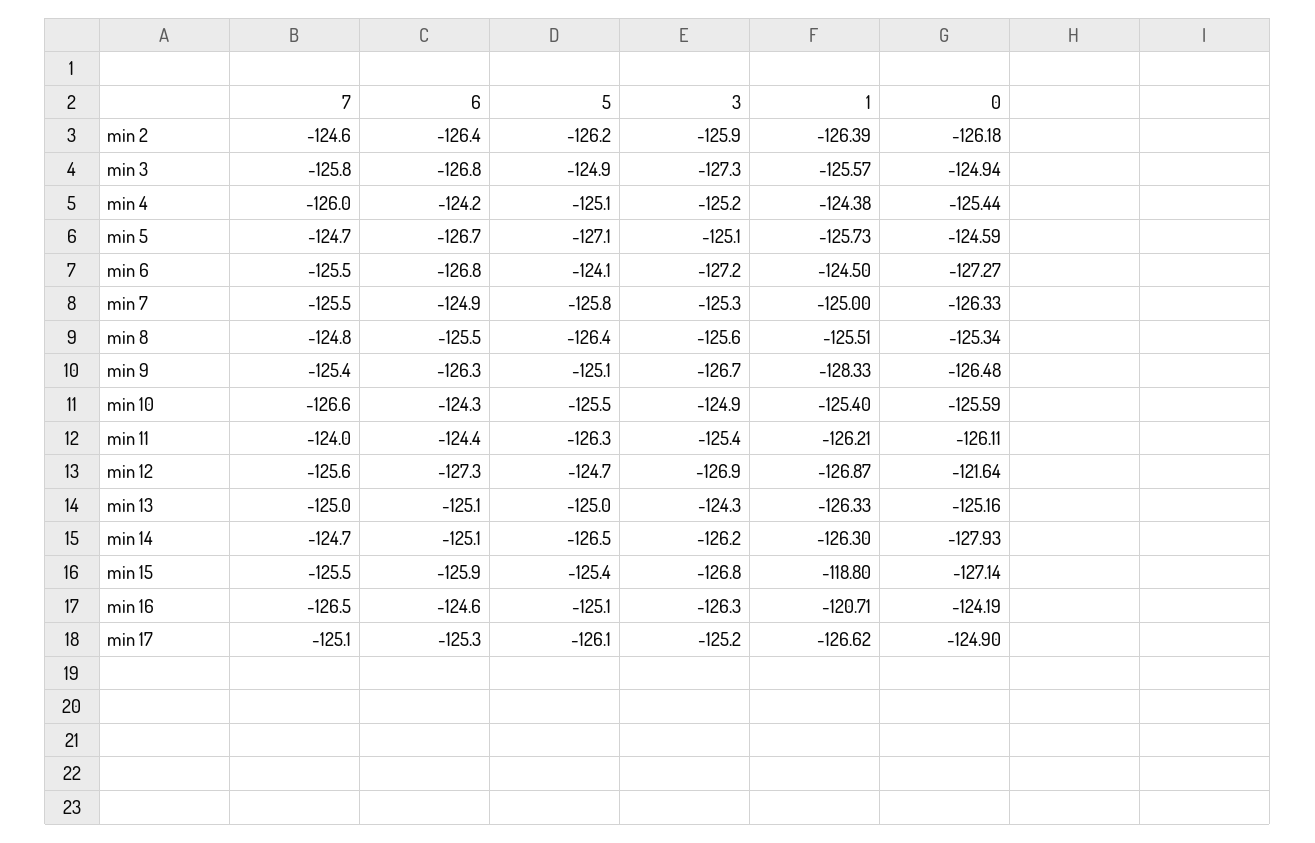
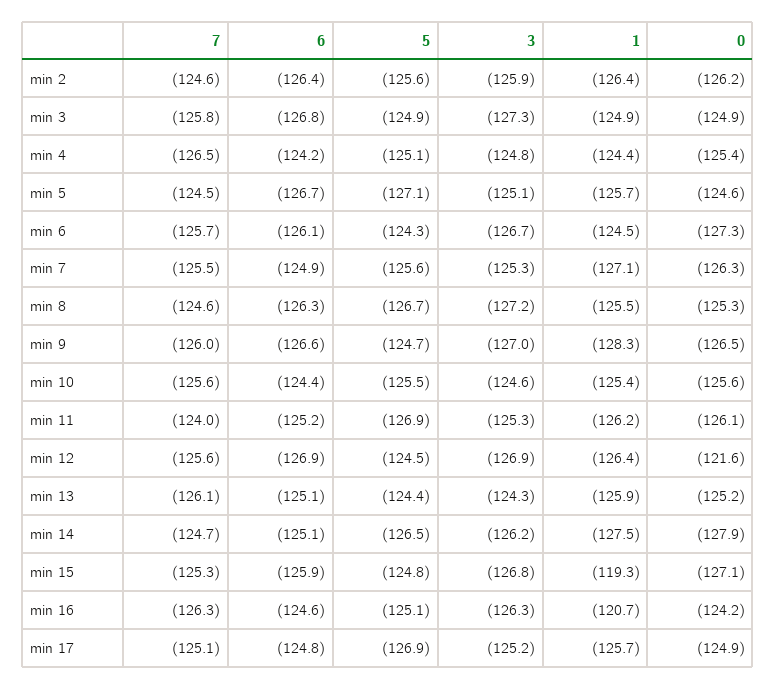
5, min 2: -126.2 -> -125.6
1, min 3: -125.57 -> -124.9
7, min 4: -126 -> -126.5
3, min 4: -125.2 -> -124.8
7, min 5: -124.7 -> -124.5
7, min 6: -125.5 -> -125.7
6, min 6: -126.8 -> -126.1
5, min 6: -124.1 -> -124.3
3, min 6: -127.2 -> -126.7
5, min 7: -125.8 -> -125.6
1, min 7: -125 -> -127.1
7, min 8: -124.8 -> -124.6
6, min 8: -125.5 -> -126.3
5, min 8: -126.4 -> -126.7
3, min 8: -125.6 -> -127.2
7, min 9: -125.4 -> -126
6, min 9: -126.3 -> -126.6
5, min 9: -125.1 -> -124.7
3, min 9: -126.7 -> -127
7, min 10: -126.6 -> -125.6
6, min 10: -124.3 -> -124.4
3, min 10: -124.9 -> -124.6
6, min 11: -124.4 -> -125.2
5, min 11: -126.3 -> -126.9
3, min 11: -125.4 -> -125.3
6, min 12: -127.3 -> -126.9
5, min 12: -124.7 -> -124.5
1, min 12: -126.87 -> -126.4
7, min 13: -125 -> -126.1
5, min 13: -125 -> -124.4
1, min 13: -126.33 -> -125.9
1, min 14: -126.3 -> -127.5
7, min 15: -125.5 -> -125.3
5, min 15: -125.4 -> -124.8
1, min 15: -118.8 -> -119.3
7, min 16: -126.5 -> -126.3
6, min 17: -125.3 -> -124.8
5, min 17: -126.1 -> -126.9
1, min 17: -126.62 -> -125.7

